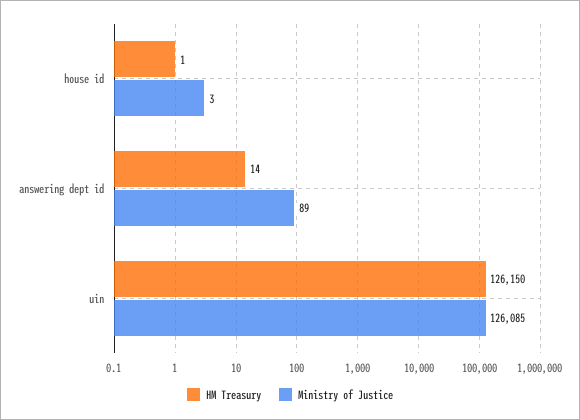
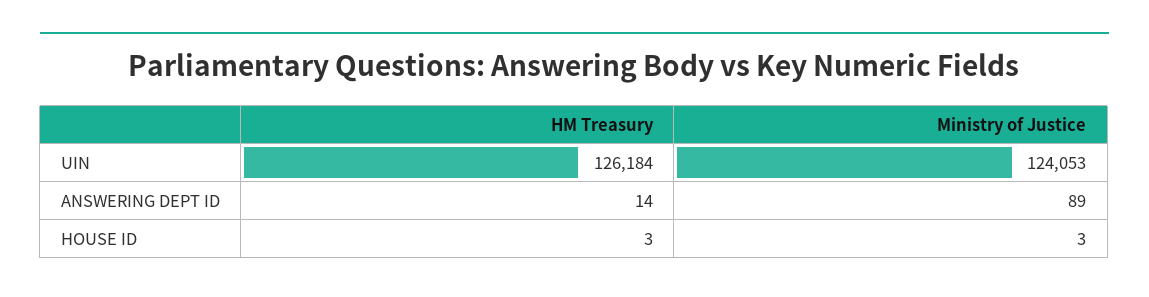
HM Treasury, house id: 1 -> 3
HM Treasury, uin: 126150 -> 126184
Ministry of Justice, uin: 126085 -> 124053

